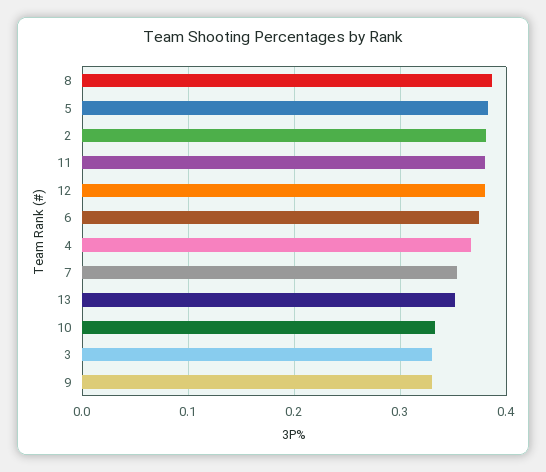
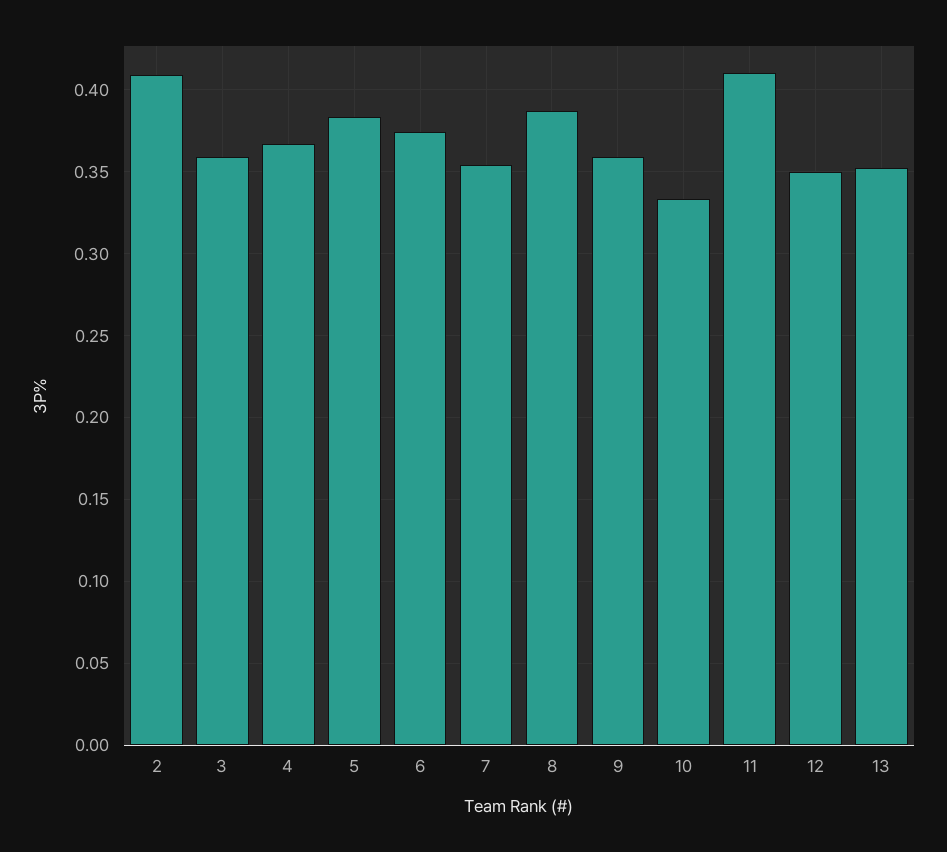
2: 0.38 -> 0.41
11: 0.38 -> 0.41
12: 0.38 -> 0.35
3: 0.33 -> 0.36
9: 0.33 -> 0.36

